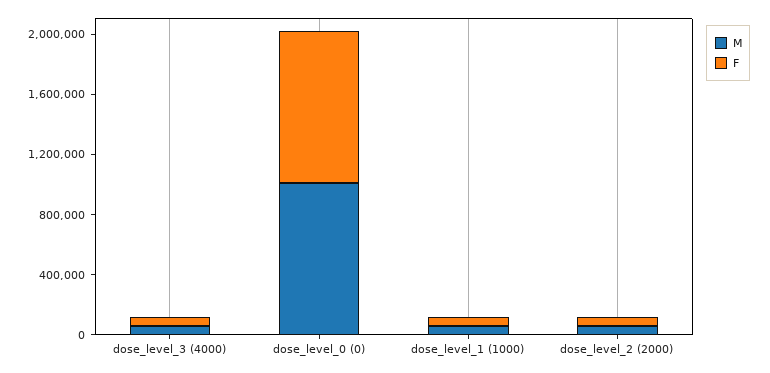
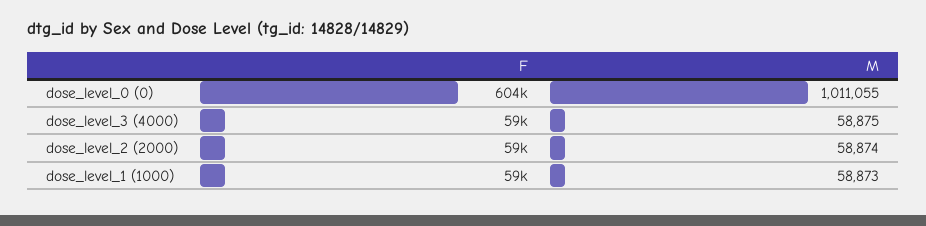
F, dose_level_0 (0): 1000000 -> 604000

